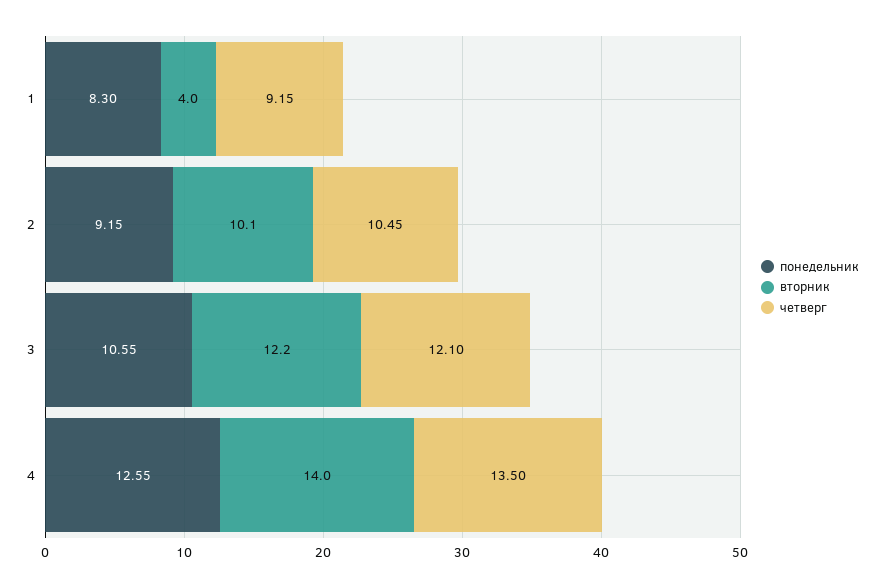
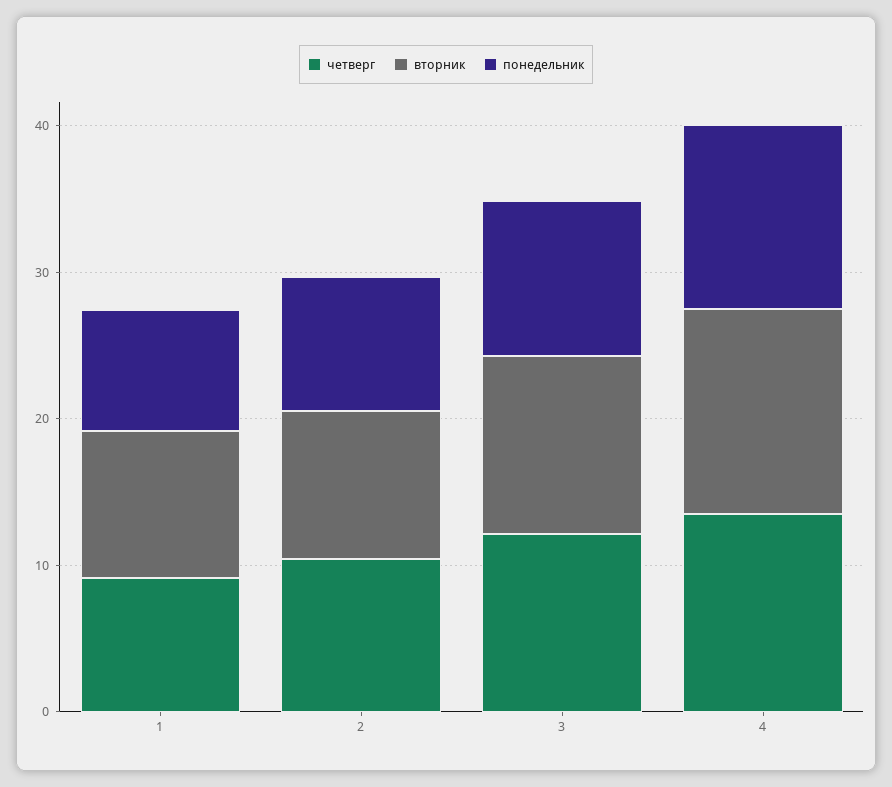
вторник, 1: 4 -> 10

